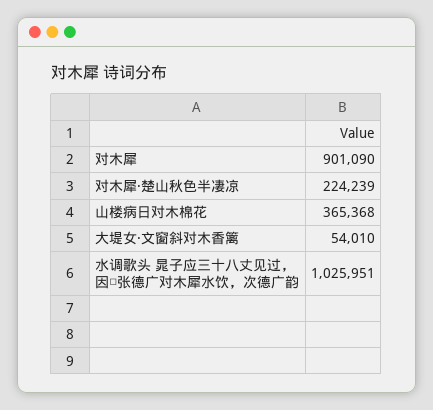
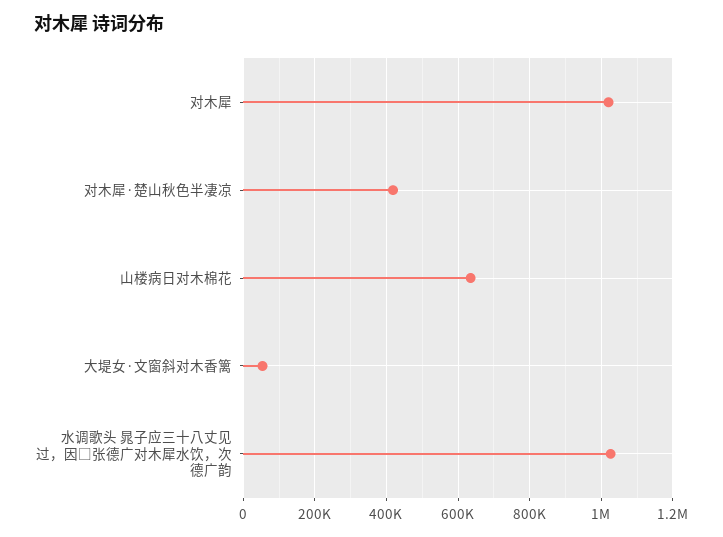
对木犀: 901090 -> 1020000
对木犀·楚山秋色半凄凉: 224239 -> 420000
山楼病日对木棉花: 365368 -> 640000

